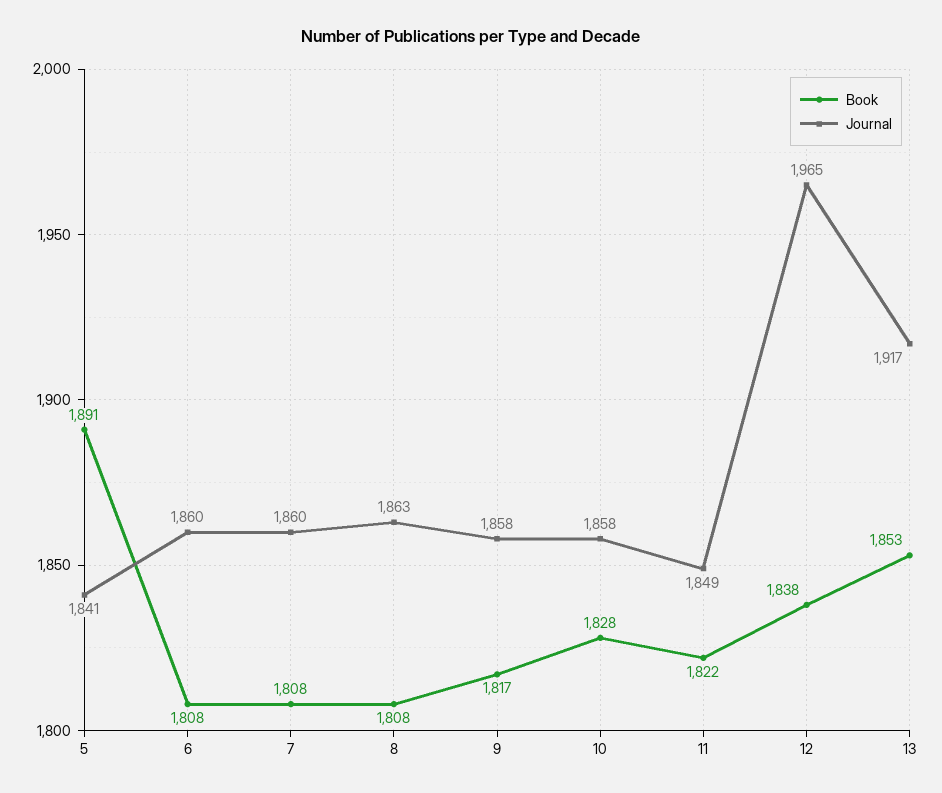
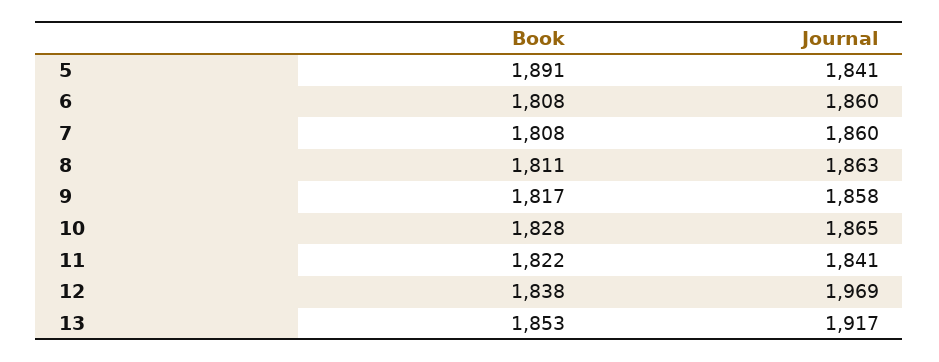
Book, 8: 1808 -> 1811
Journal, 10: 1858 -> 1865
Journal, 11: 1849 -> 1841
Journal, 12: 1965 -> 1969

